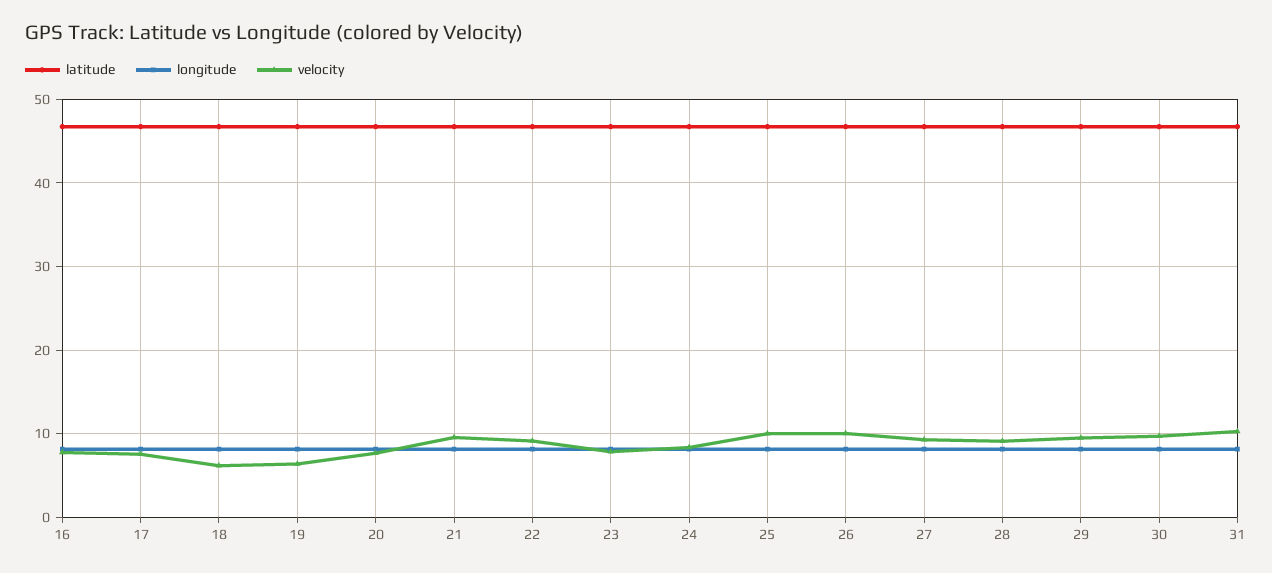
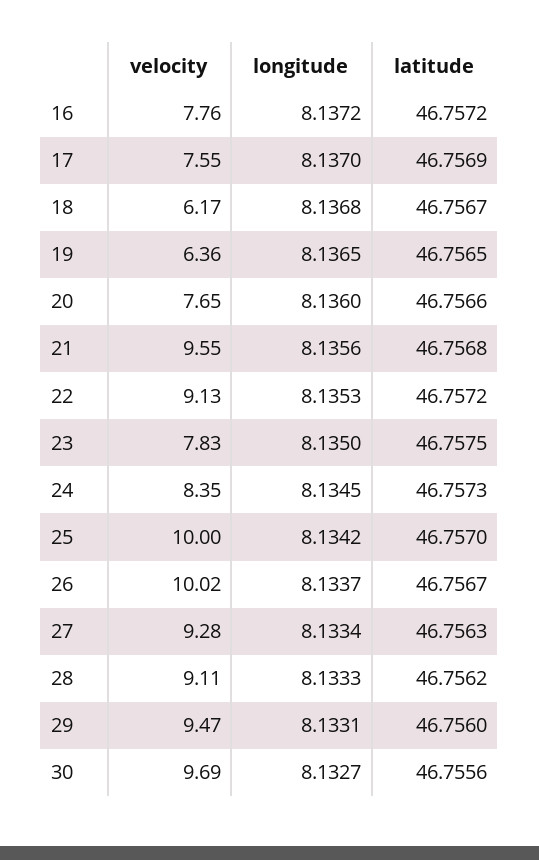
latitude, 31: 47 -> none
longitude, 31: 8 -> none
velocity, 31: 10 -> none

